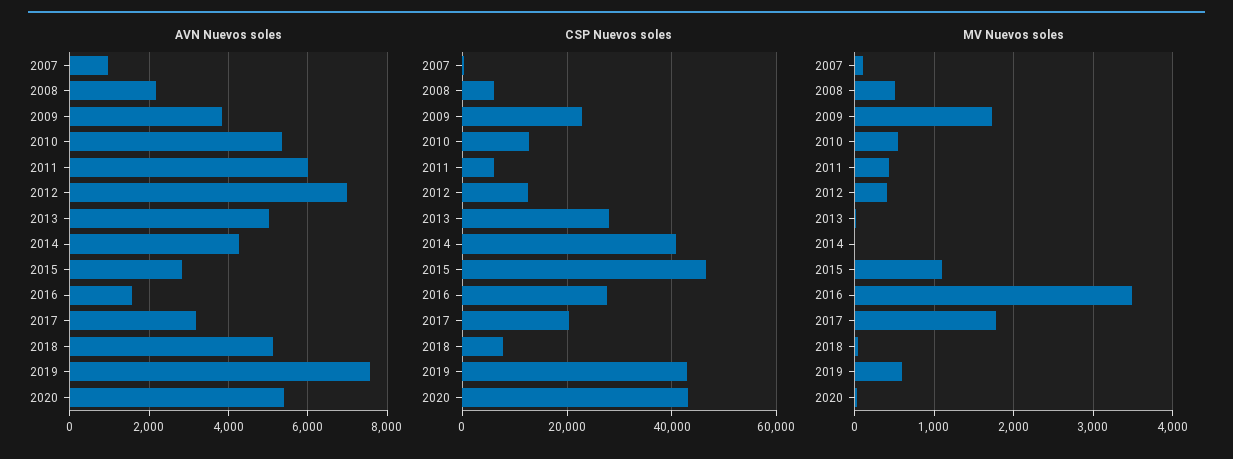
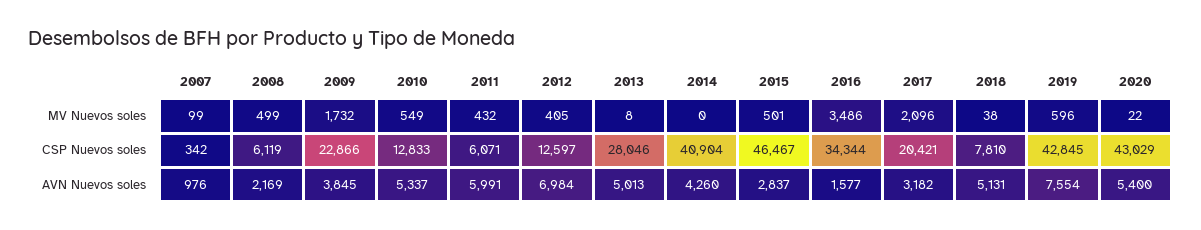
CSP Nuevos soles, 2016: 28000 -> 34344
MV Nuevos soles, 2015: 1100 -> 501
MV Nuevos soles, 2017: 1800 -> 2096

